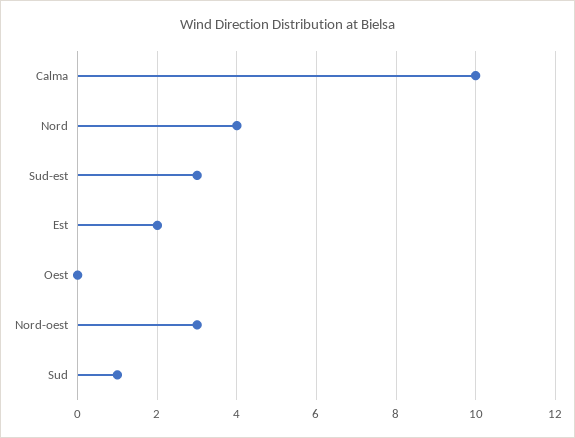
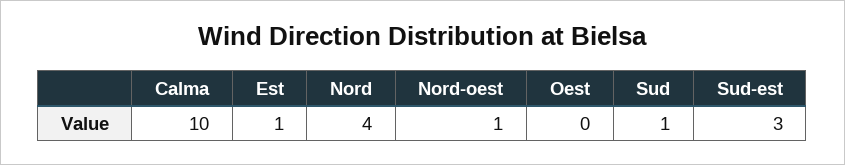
Est: 2 -> 1
Nord-oest: 3 -> 1

